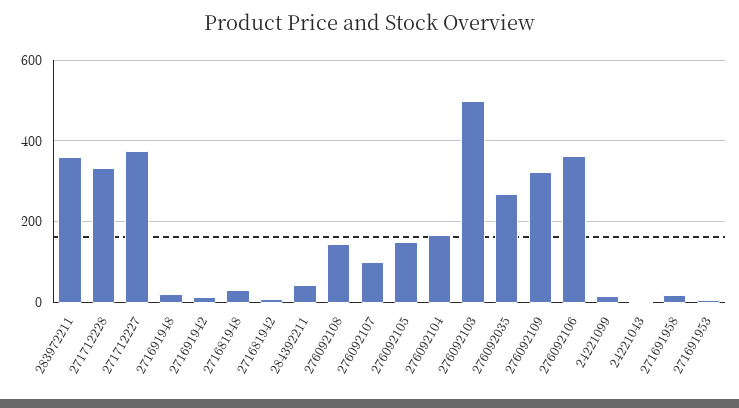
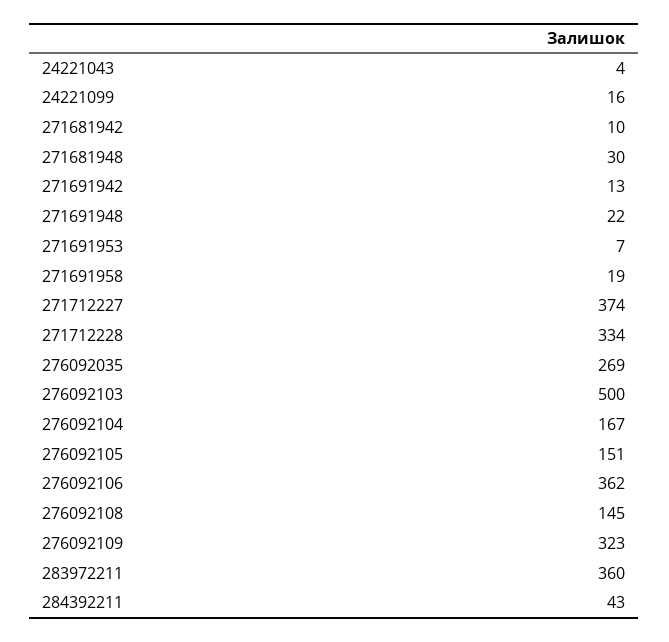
276092107: 100 -> none

